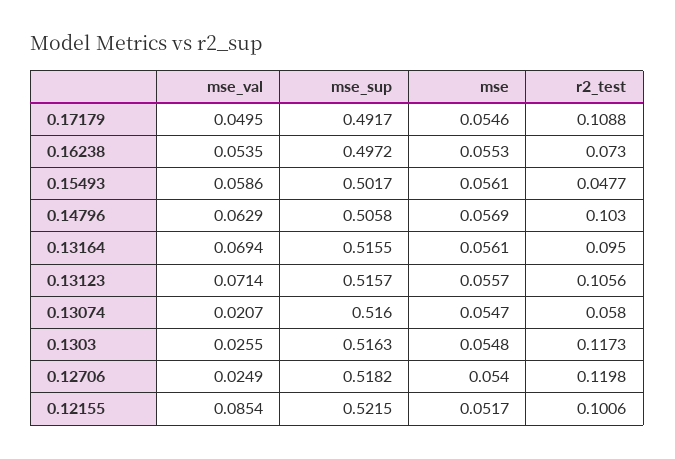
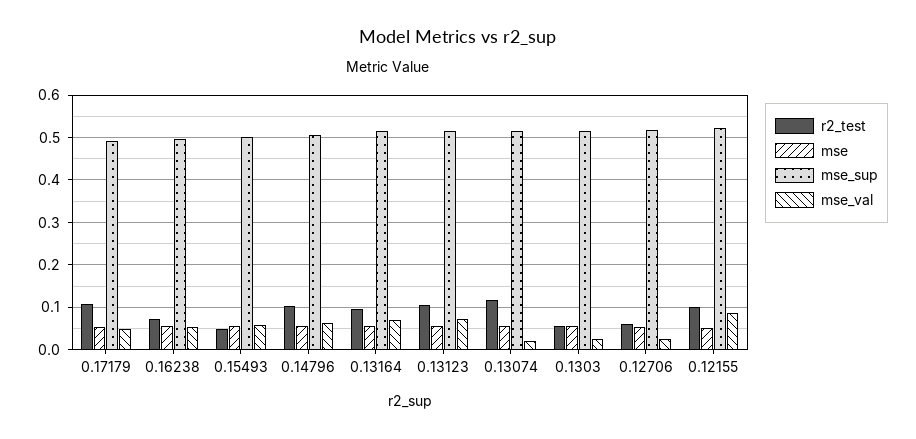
r2_test, 0.13074: 0.058 -> 0.12
r2_test, 0.1303: 0.1173 -> 0.06
r2_test, 0.12706: 0.1198 -> 0.06

